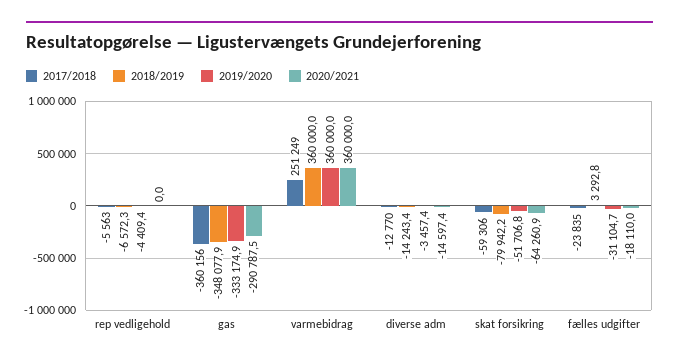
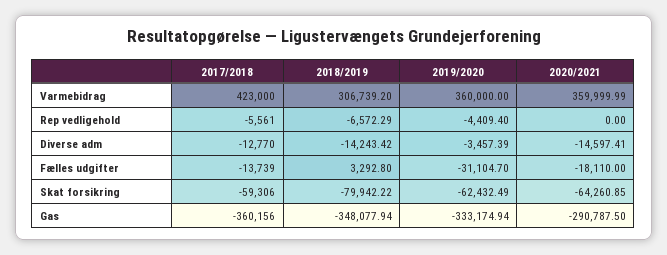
2017/2018, rep vedligehold: -5563 -> -5561
2017/2018, varmebidrag: 251249 -> 423000
2018/2019, varmebidrag: 360000 -> 306739.2
2019/2020, skat forsikring: -51706.8 -> -62432.49
2017/2018, fælles udgifter: -23835 -> -13739

